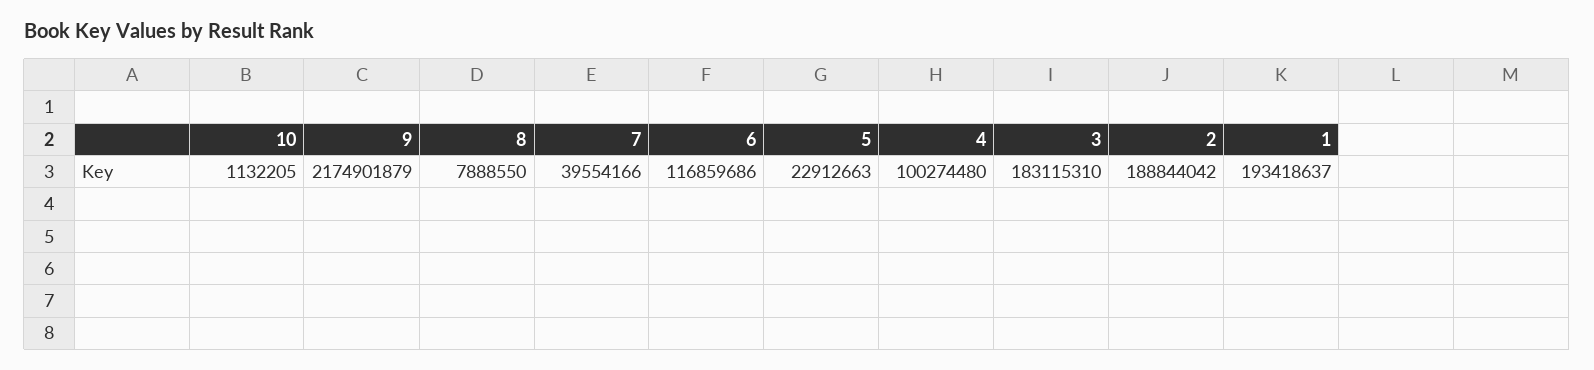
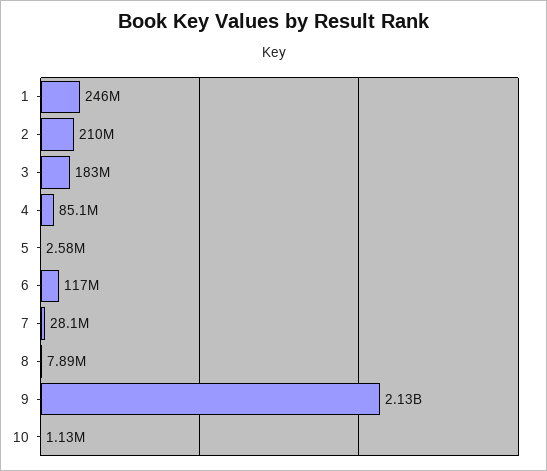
9: 2174901879 -> 2130000000
7: 39554166 -> 28100000
5: 22912663 -> 2580000
4: 100274480 -> 85100000
2: 188844042 -> 210000000
1: 193418637 -> 246000000

